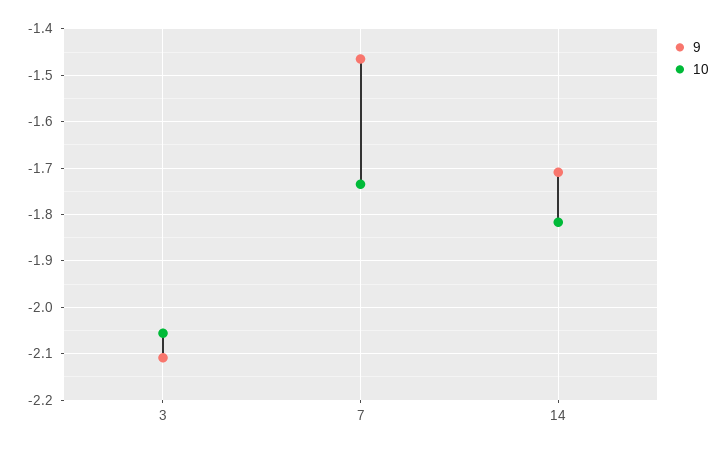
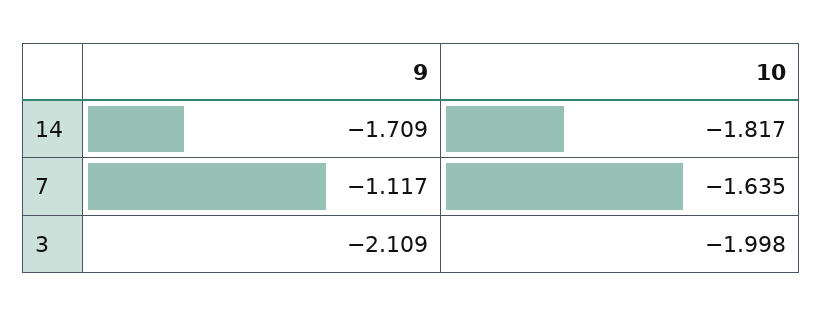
10, 3: -2.06 -> -1.998
9, 7: -1.46 -> -1.117
10, 7: -1.74 -> -1.635

